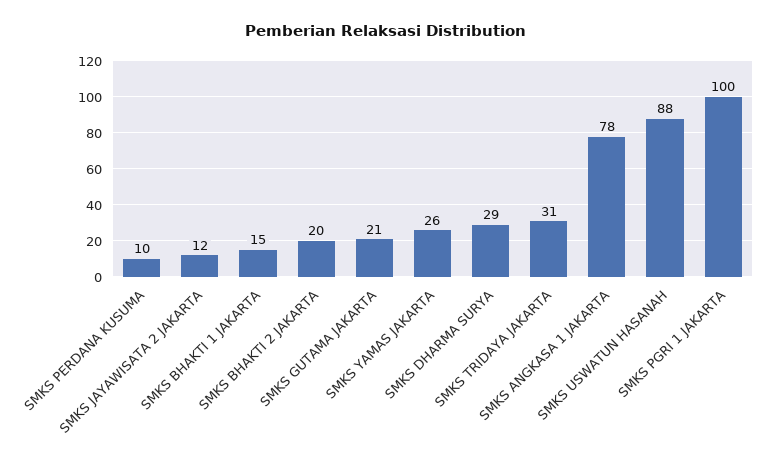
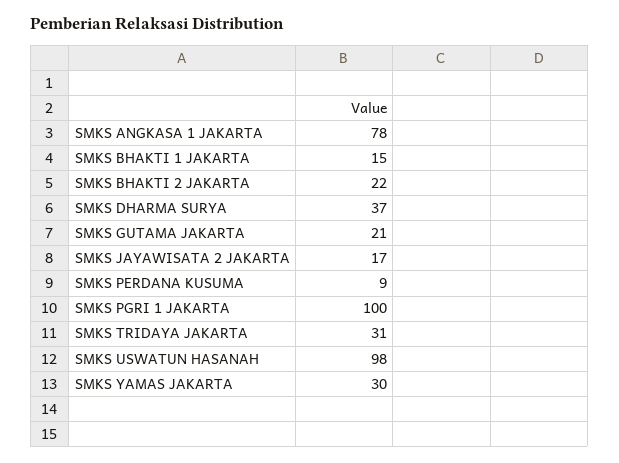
SMKS PERDANA KUSUMA: 10 -> 9
SMKS JAYAWISATA 2 JAKARTA: 12 -> 17
SMKS BHAKTI 2 JAKARTA: 20 -> 22
SMKS YAMAS JAKARTA: 26 -> 30
SMKS DHARMA SURYA: 29 -> 37
SMKS USWATUN HASANAH: 88 -> 98

